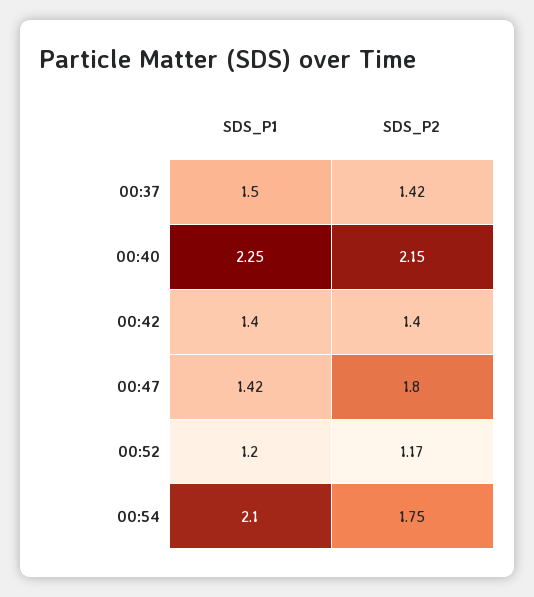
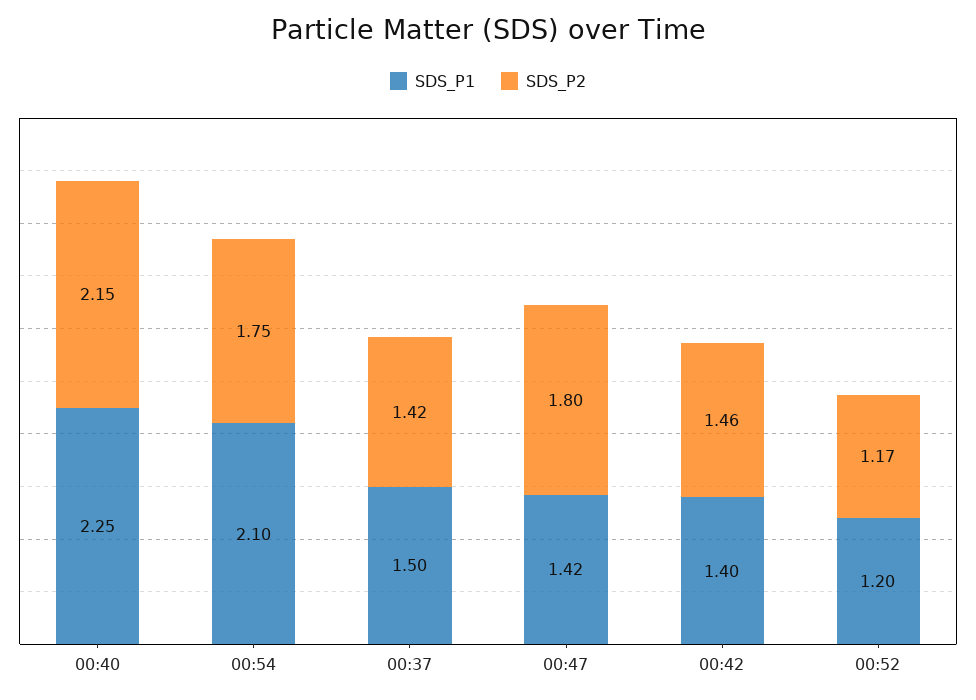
SDS_P2, 00:42: 1.4 -> 1.46

